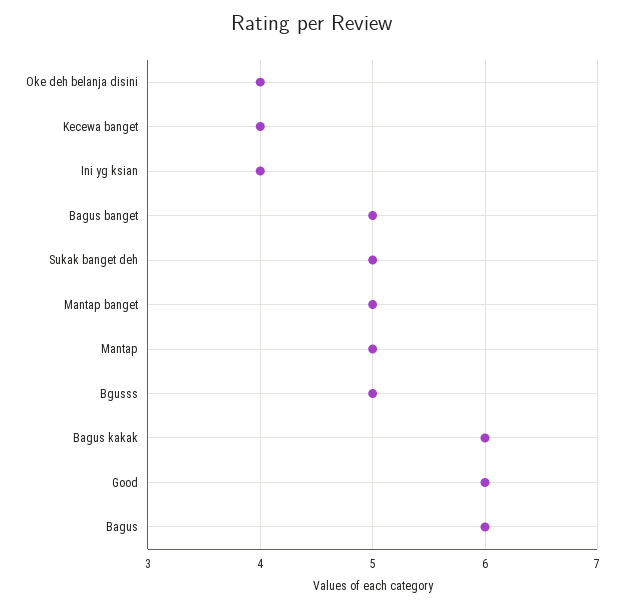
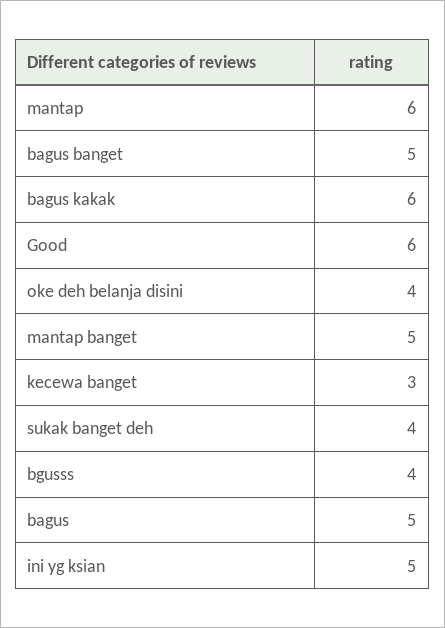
Kecewa banget: 4 -> 3
Ini yg ksian: 4 -> 5
Sukak banget deh: 5 -> 4
Mantap: 5 -> 6
Bgusss: 5 -> 4
Bagus: 6 -> 5

